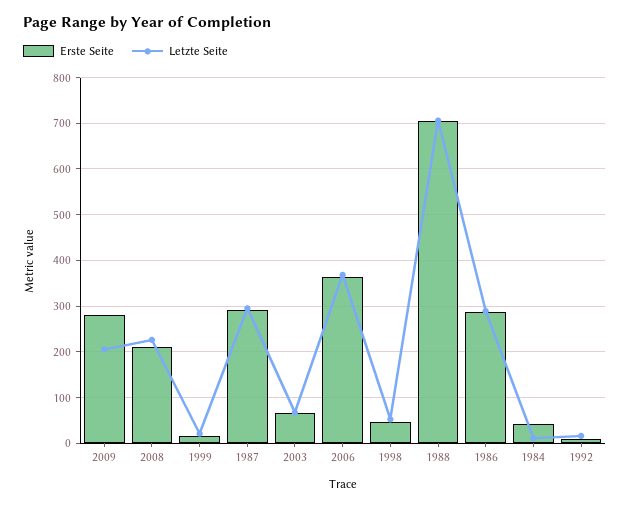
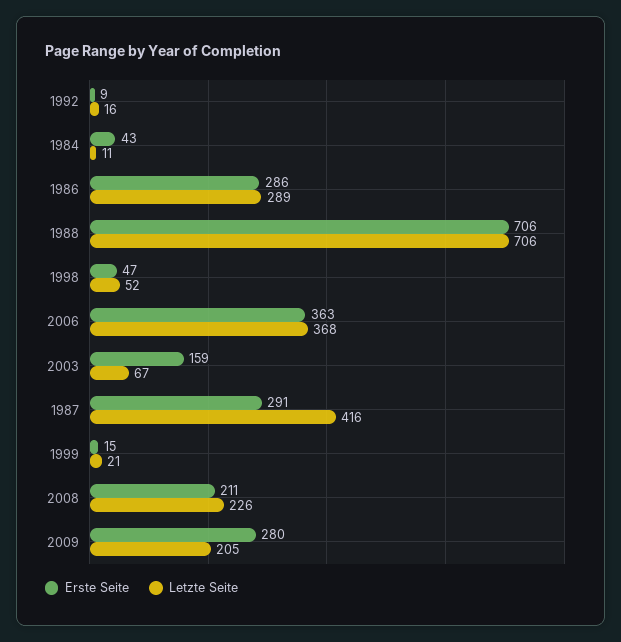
Letzte Seite, 1987: 300 -> 416
Erste Seite, 2003: 60 -> 159

